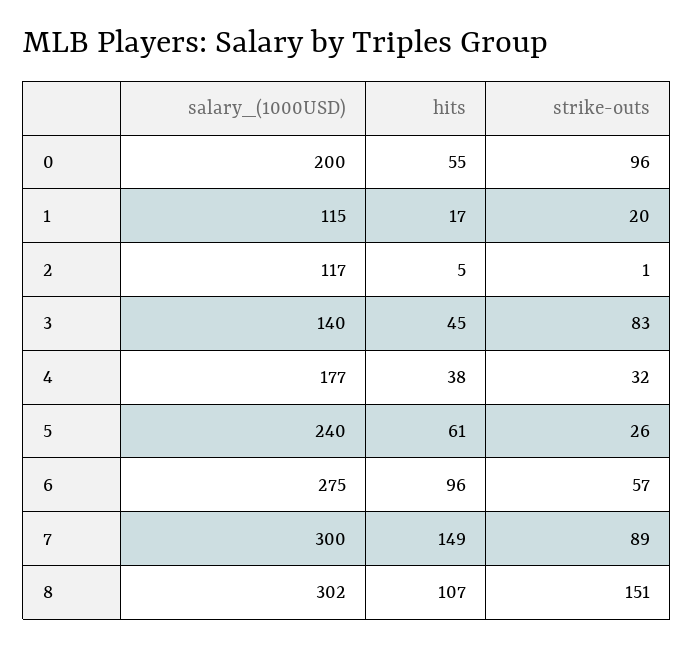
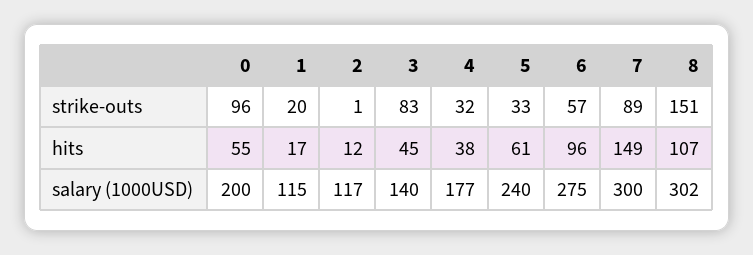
hits, 2: 5 -> 12
strike-outs, 5: 26 -> 33

